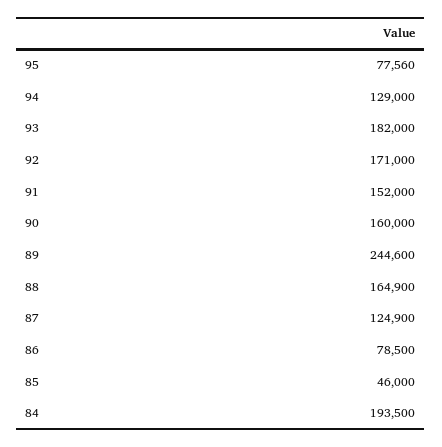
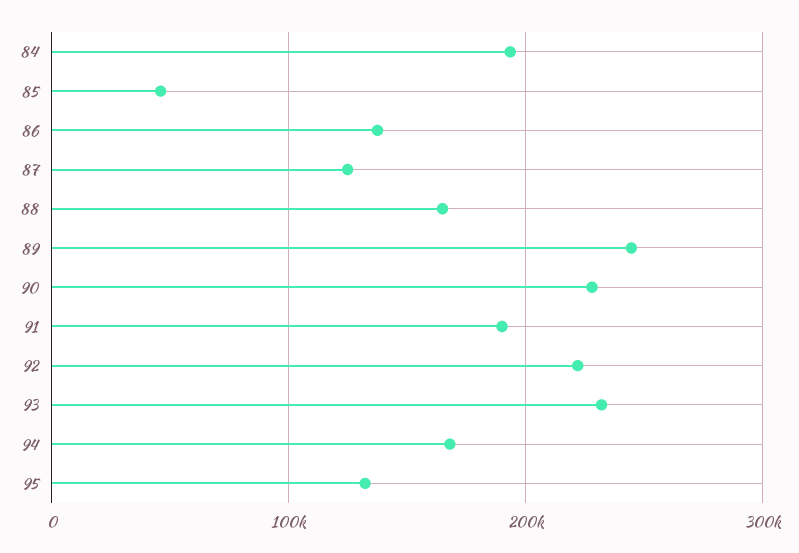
95: 77560 -> 130000
94: 129000 -> 170000
93: 182000 -> 230000
92: 171000 -> 220000
91: 152000 -> 190000
90: 160000 -> 230000
86: 78500 -> 140000

